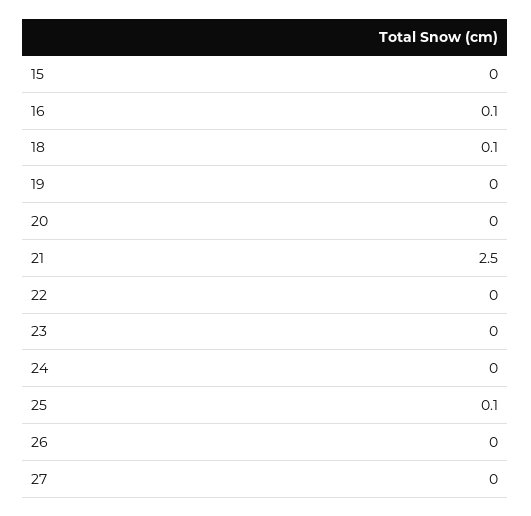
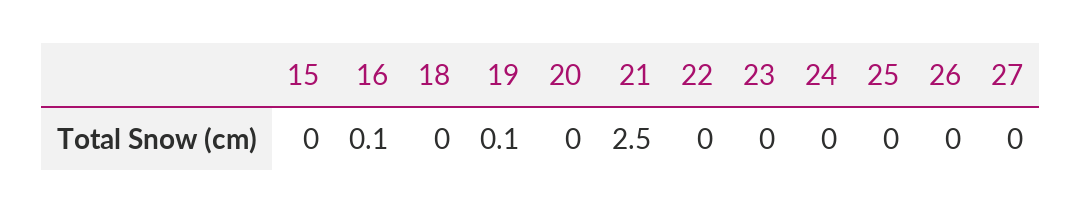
18: 0.1 -> 0
19: 0 -> 0.1
25: 0.1 -> 0

